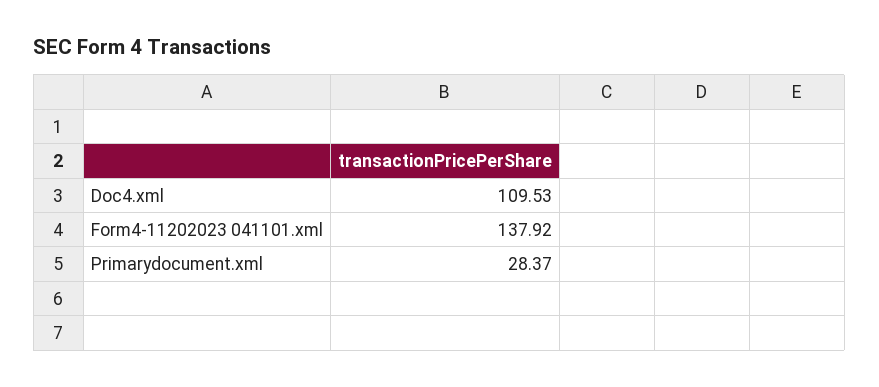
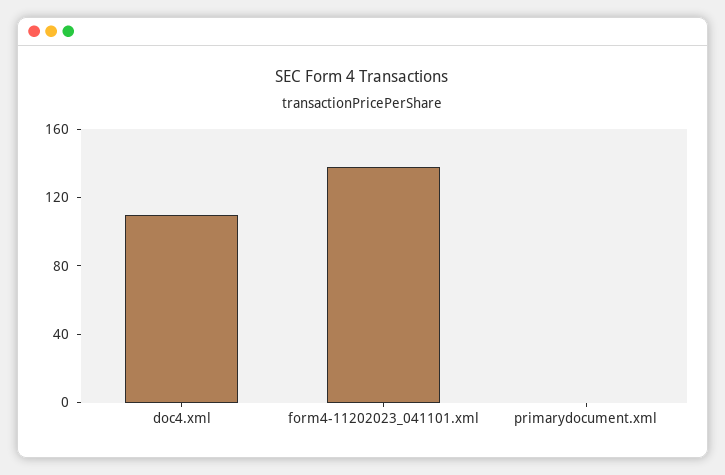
Primarydocument.xml: 28.37 -> 0

